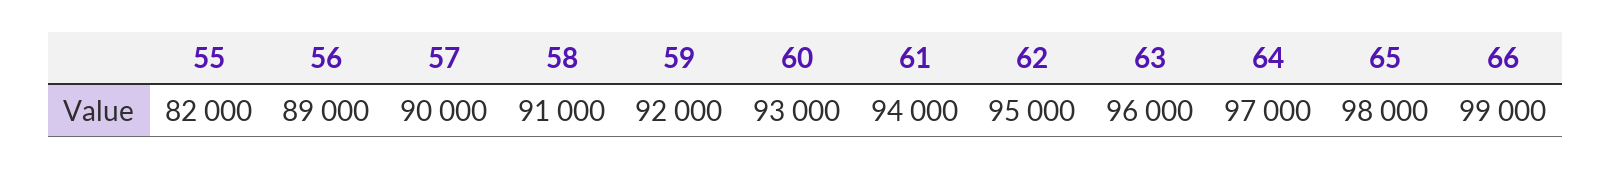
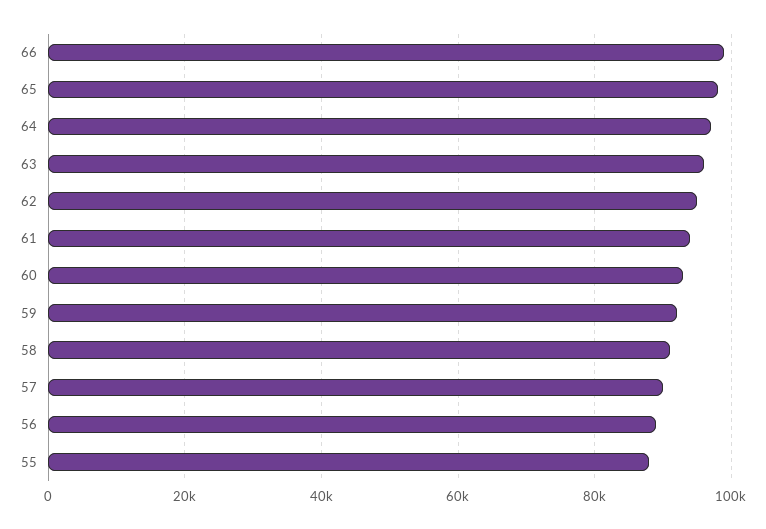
55: 82000 -> 88000

